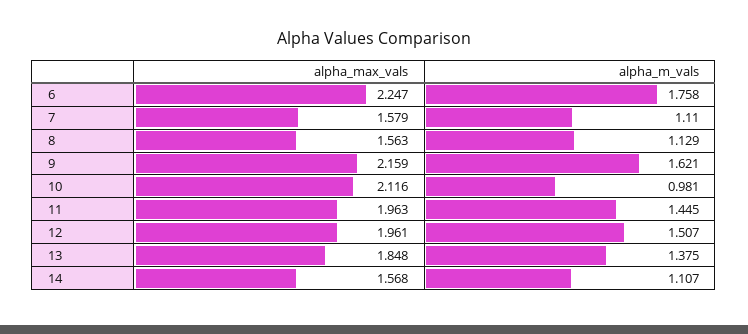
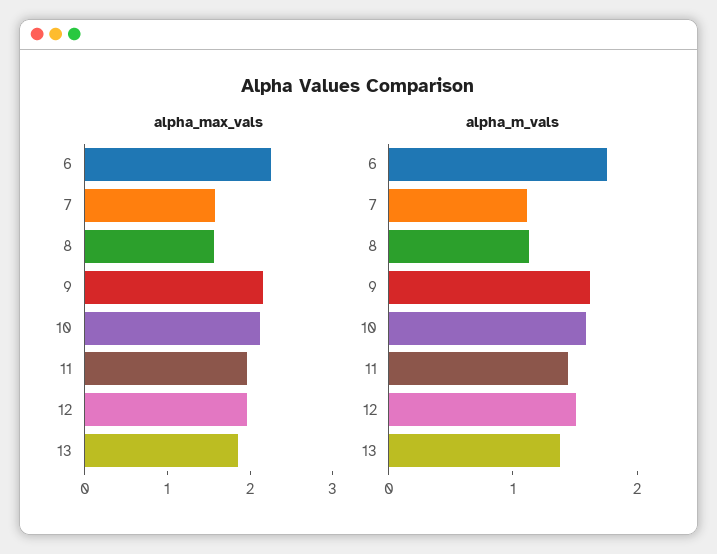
alpha_m_vals, 10: 0.981 -> 1.6
alpha_max_vals, 14: 1.568 -> none
alpha_m_vals, 14: 1.107 -> none

